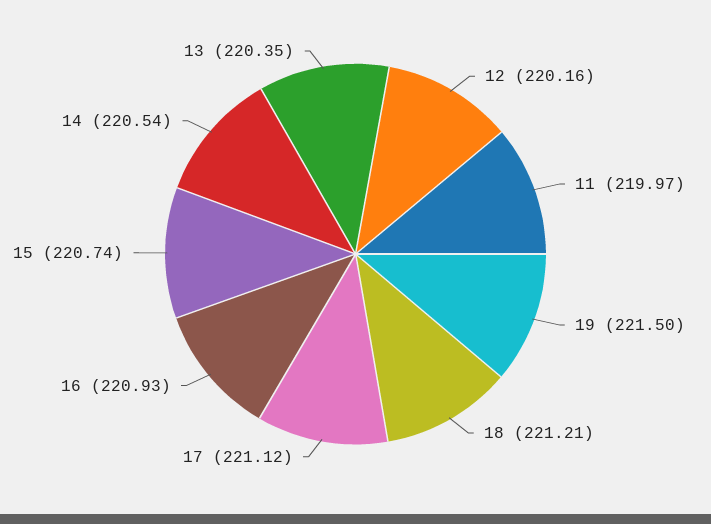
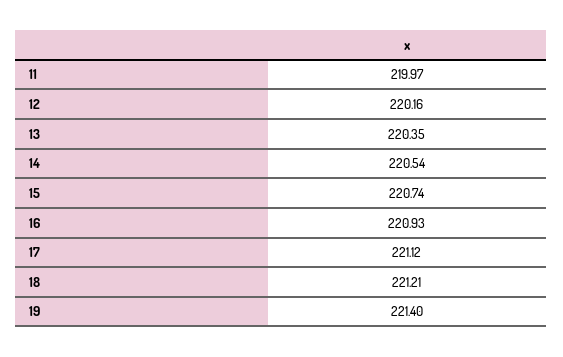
19: 221.5 -> 221.4

